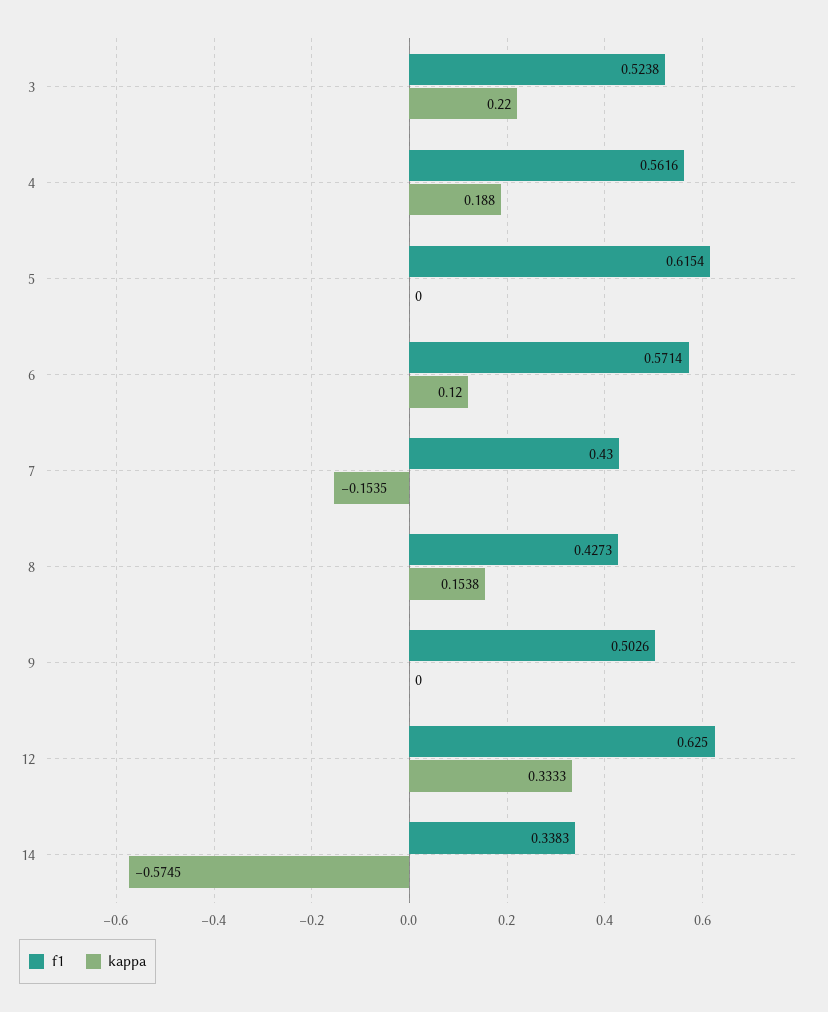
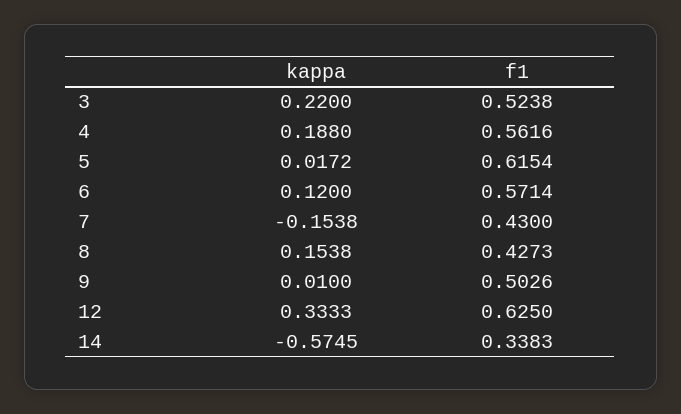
kappa, 5: 0 -> 0.0172
kappa, 7: -0.1535 -> -0.1538
kappa, 9: 0 -> 0.01

